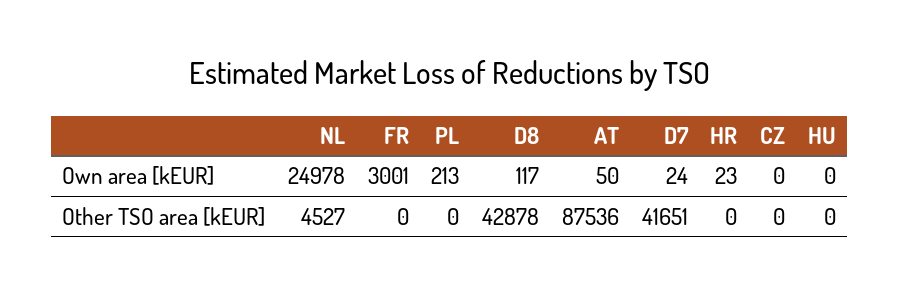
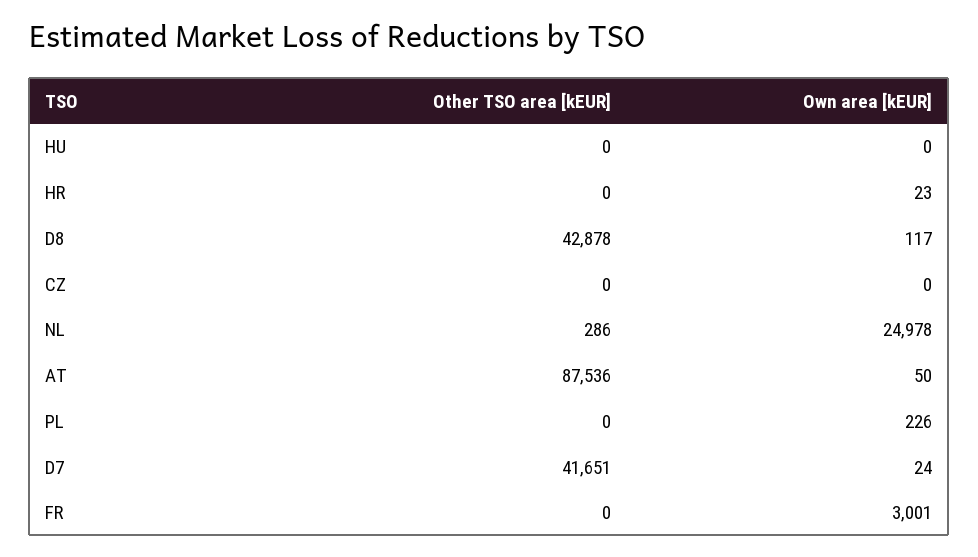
PL, Own area [kEUR]: 213 -> 226
NL, Other TSO area [kEUR]: 4527 -> 286

